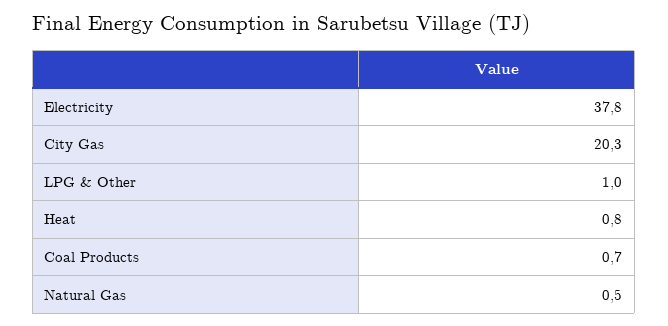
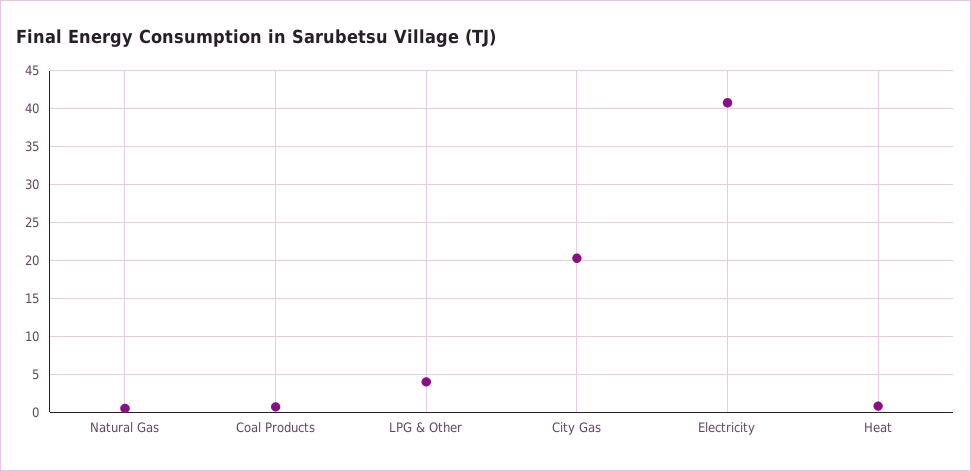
Electricity: 37.8 -> 41
LPG & Other: 1 -> 4

